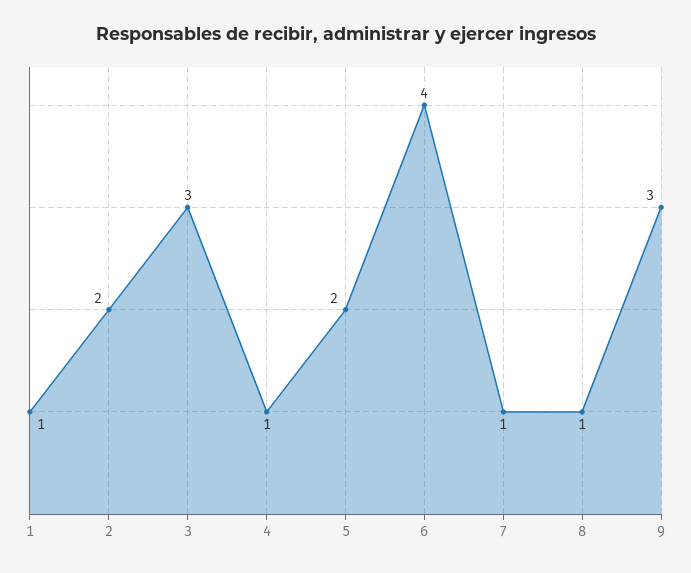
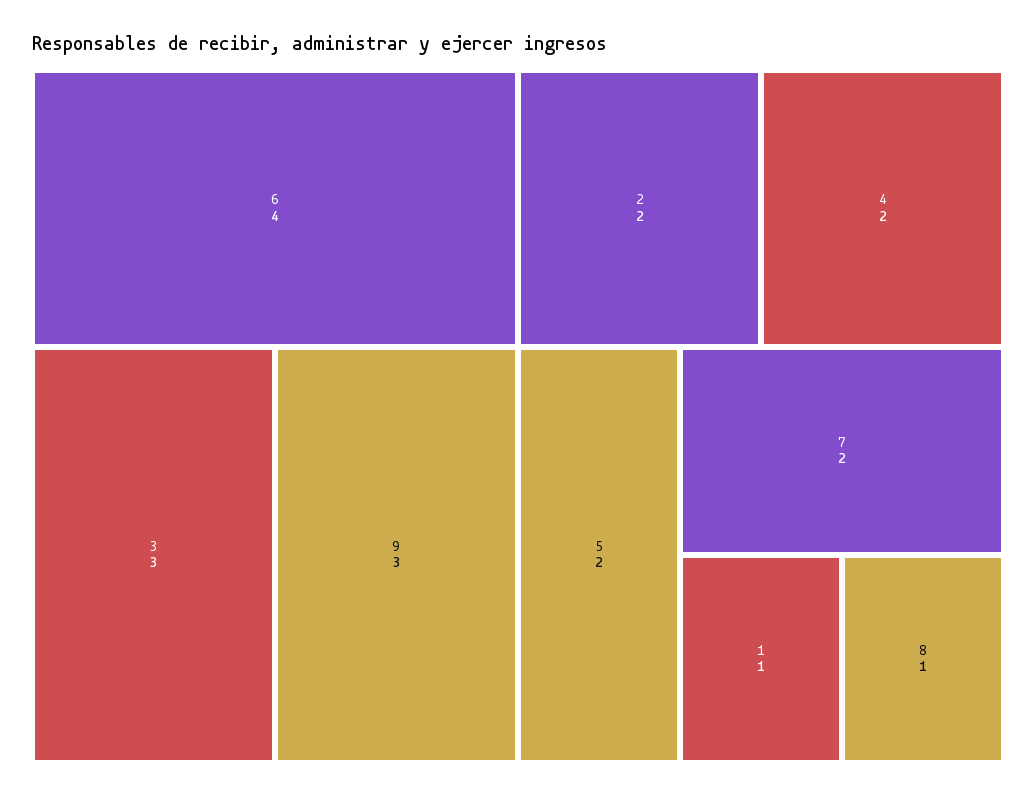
4: 1 -> 2
7: 1 -> 2

